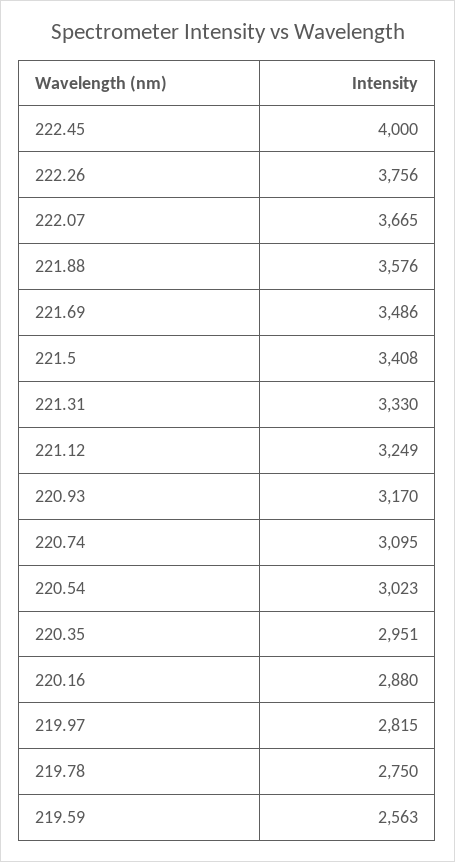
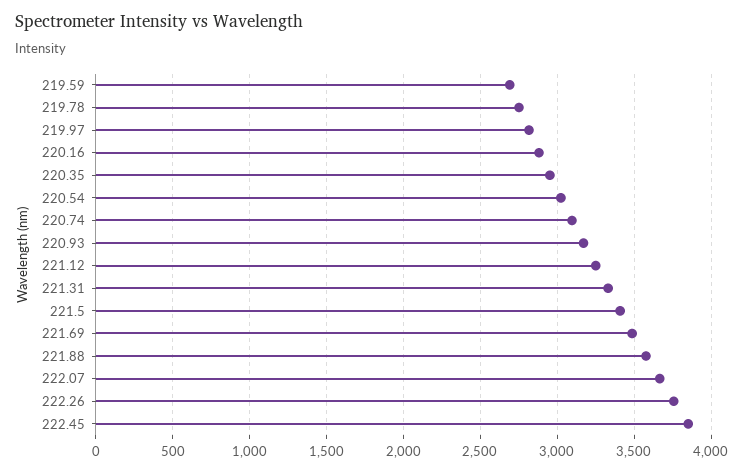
222.45: 4000 -> 3850
219.59: 2563 -> 2700

